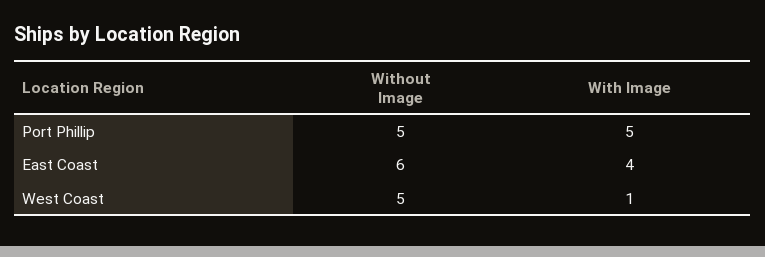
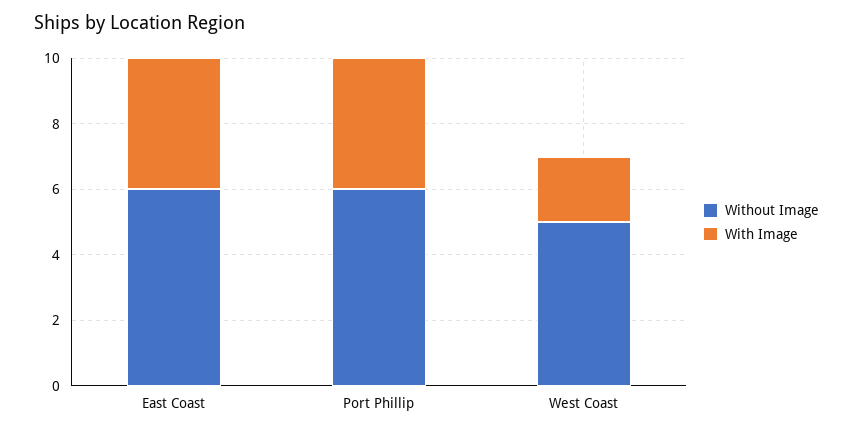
Without Image, Port Phillip: 5 -> 6
With Image, Port Phillip: 5 -> 4
With Image, West Coast: 1 -> 2

